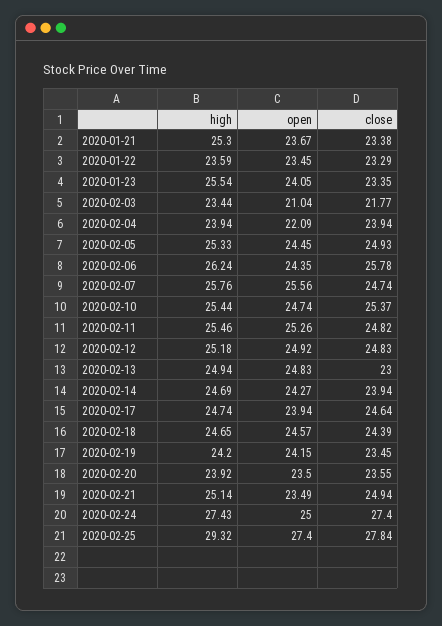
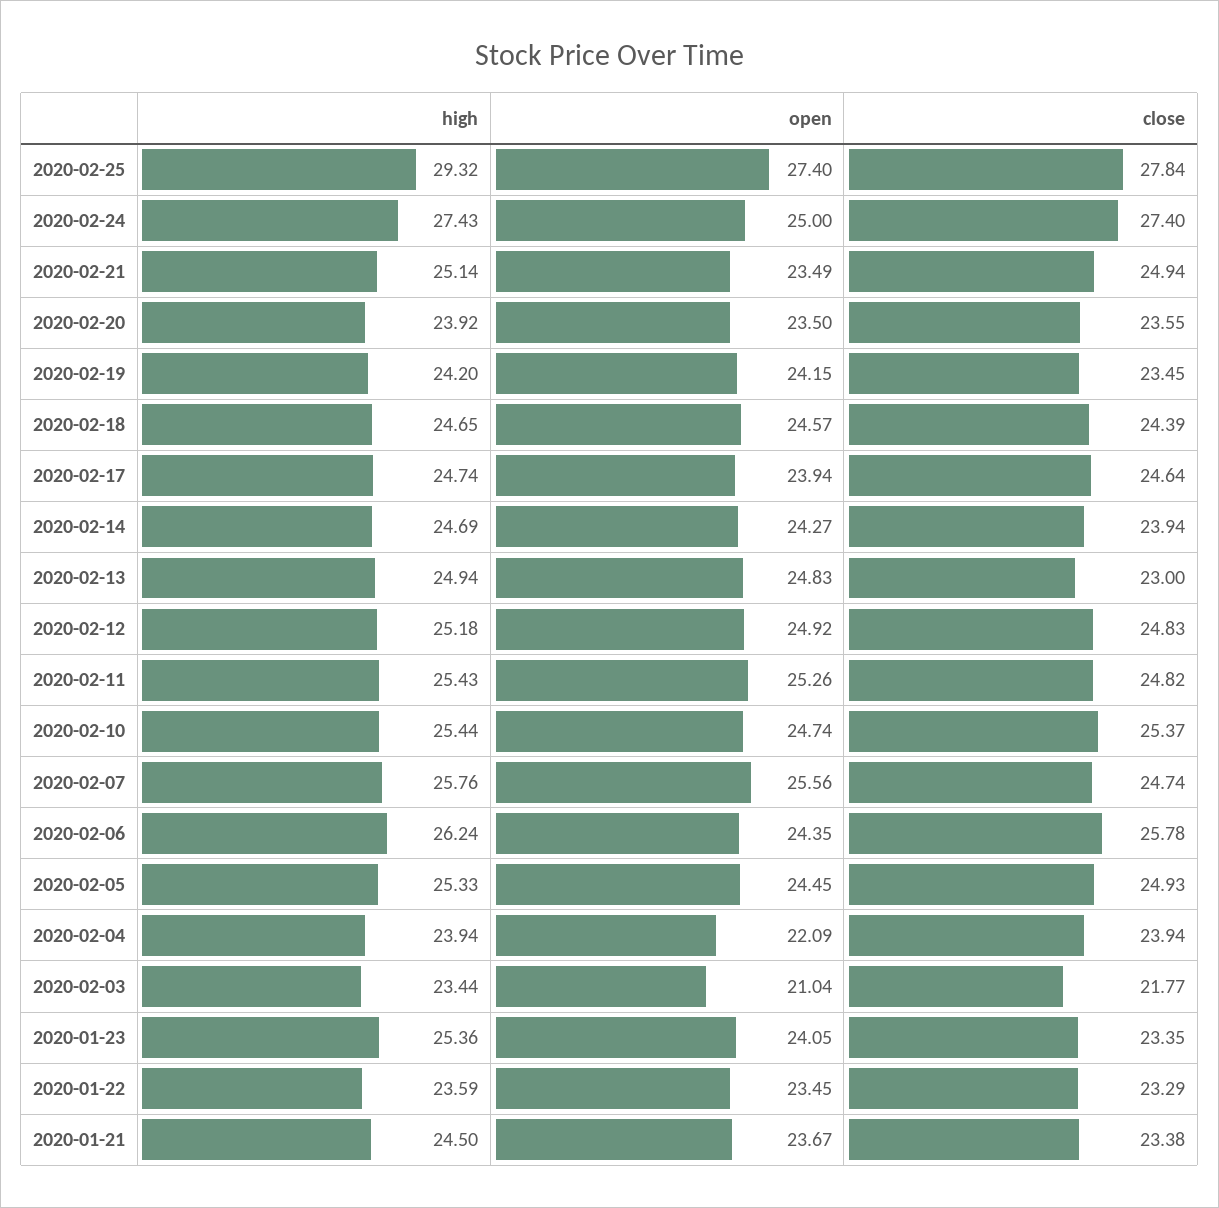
high, 2020-01-21: 25.3 -> 24.5
high, 2020-01-23: 25.54 -> 25.36
high, 2020-02-11: 25.46 -> 25.43

